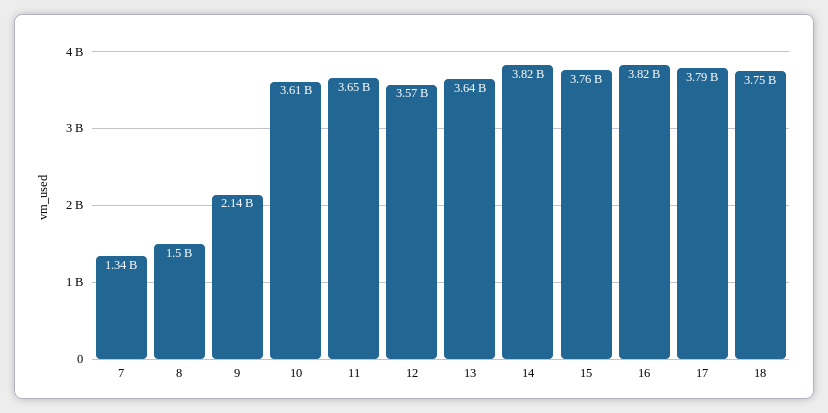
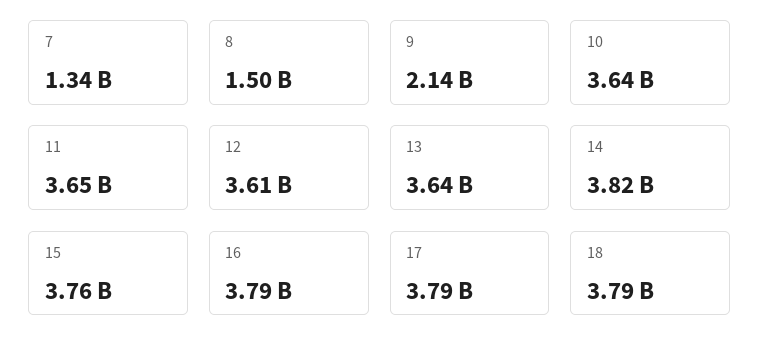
10: 3610000000 -> 3640000000
12: 3570000000 -> 3610000000
16: 3820000000 -> 3790000000
18: 3750000000 -> 3790000000

